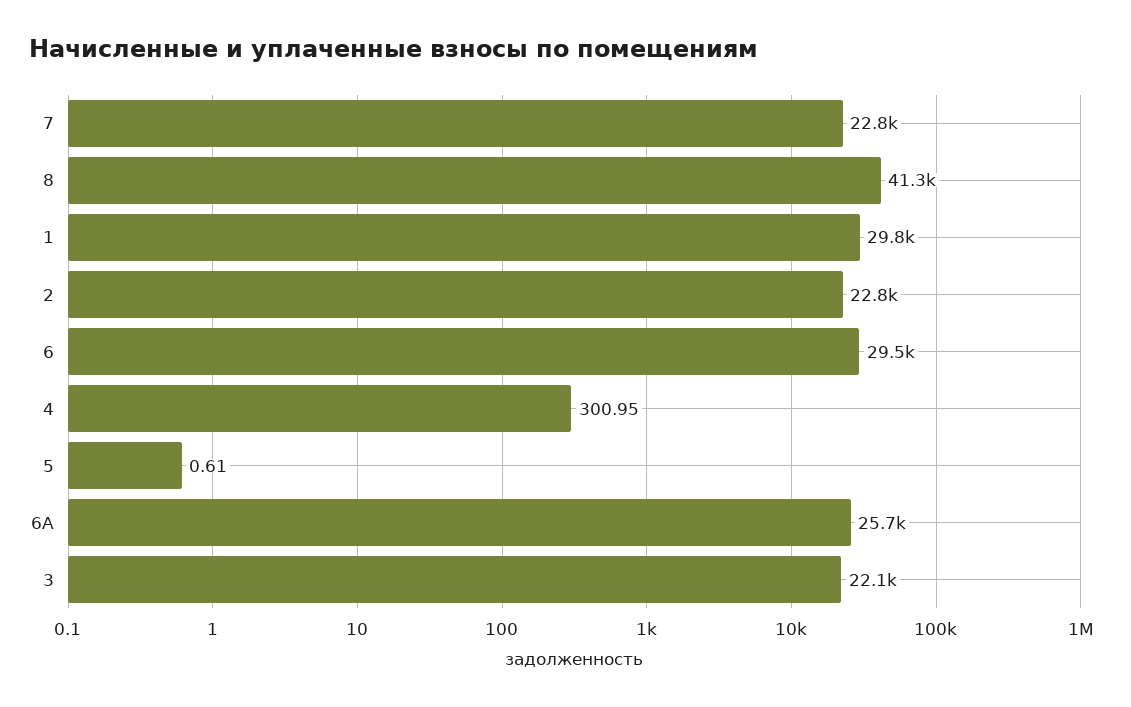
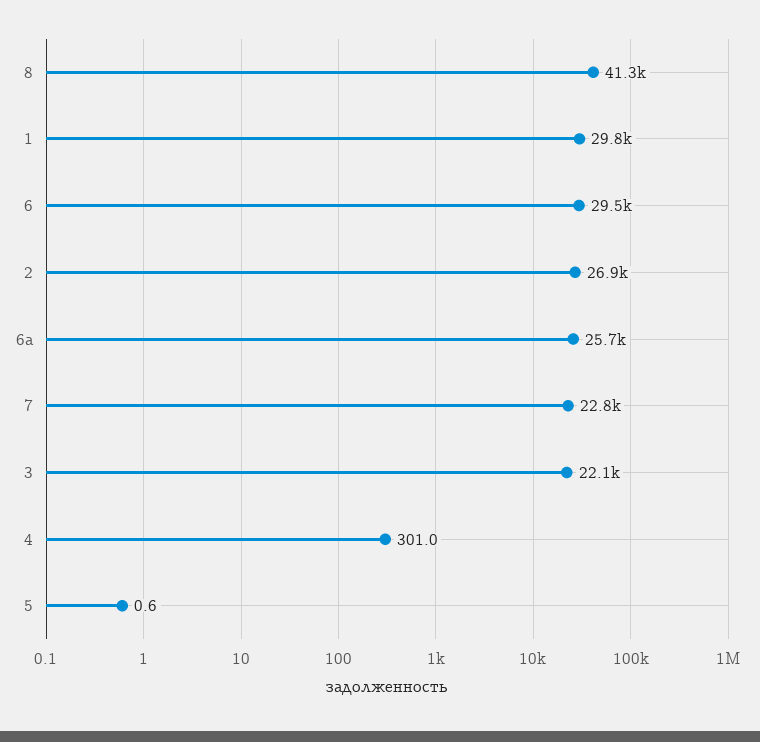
2: 22800 -> 26900

